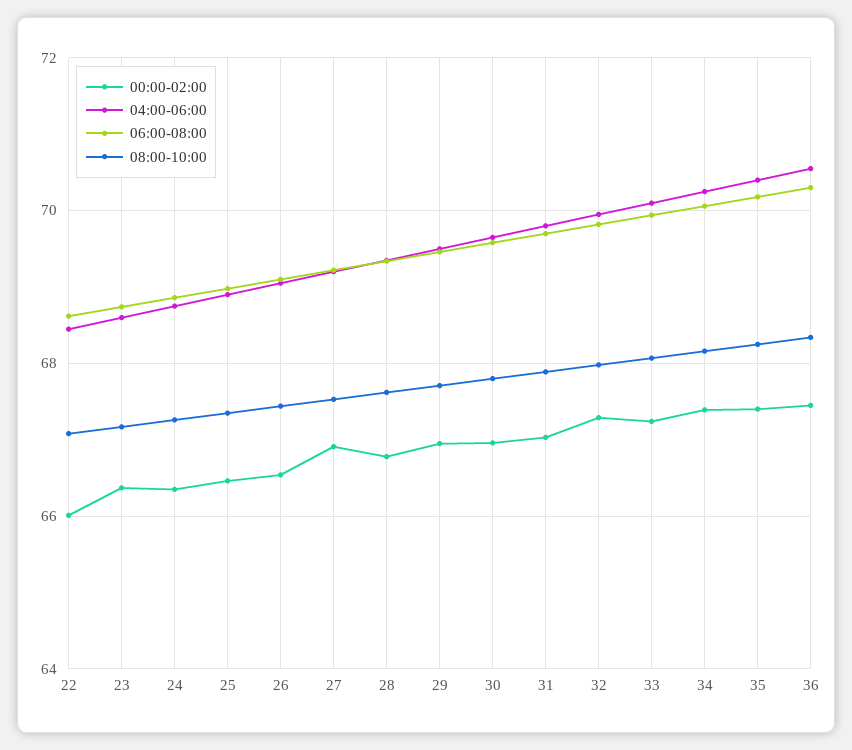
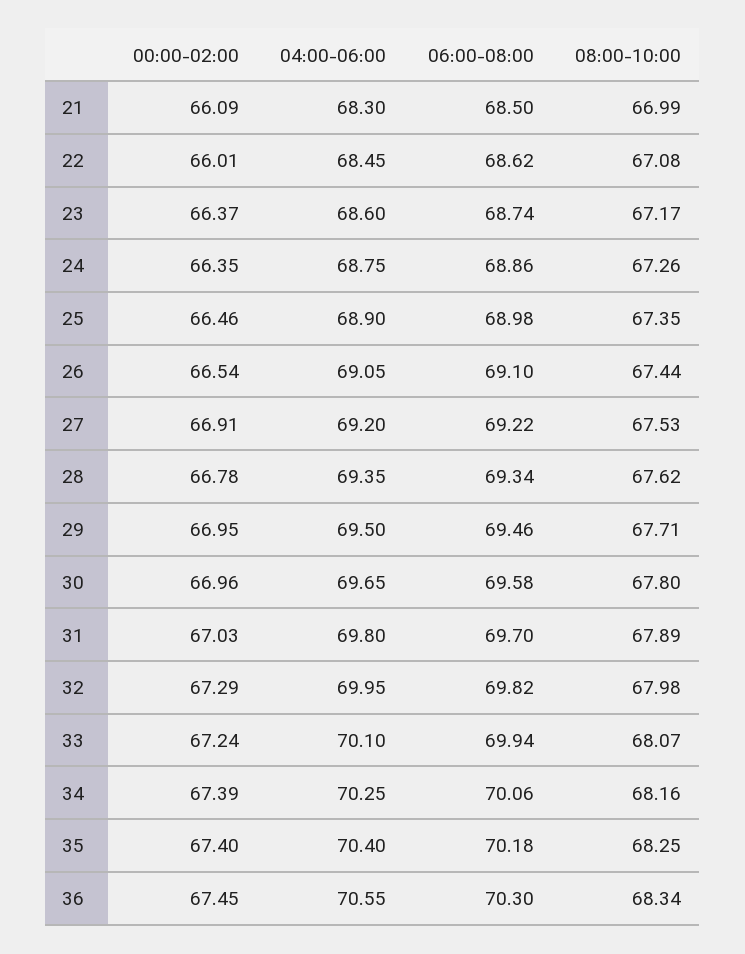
00:00-02:00, 21: none -> 66.09
04:00-06:00, 21: none -> 68.3
06:00-08:00, 21: none -> 68.5
08:00-10:00, 21: none -> 66.99

